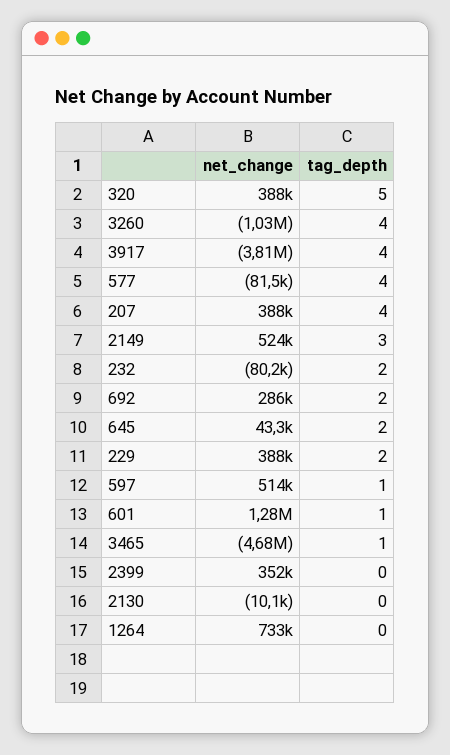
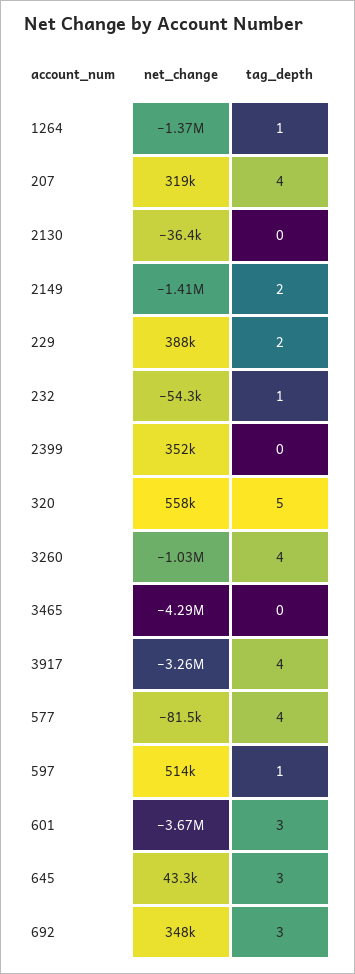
net_change, 320: 388000 -> 558000
net_change, 3917: -3810000 -> -3260000
net_change, 207: 388000 -> 319000
net_change, 2149: 524000 -> -1410000
tag_depth, 2149: 3 -> 2
net_change, 232: -80200 -> -54300
tag_depth, 232: 2 -> 1
net_change, 692: 286000 -> 348000
tag_depth, 692: 2 -> 3
tag_depth, 645: 2 -> 3
net_change, 601: 1280000 -> -3670000
tag_depth, 601: 1 -> 3
net_change, 3465: -4680000 -> -4290000
tag_depth, 3465: 1 -> 0
net_change, 2130: -10100 -> -36400
net_change, 1264: 733000 -> -1370000
tag_depth, 1264: 0 -> 1

